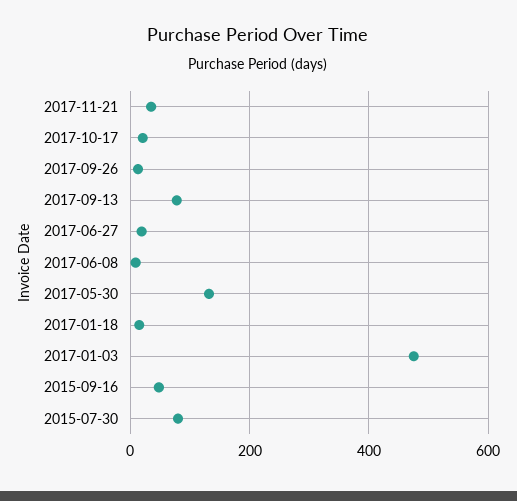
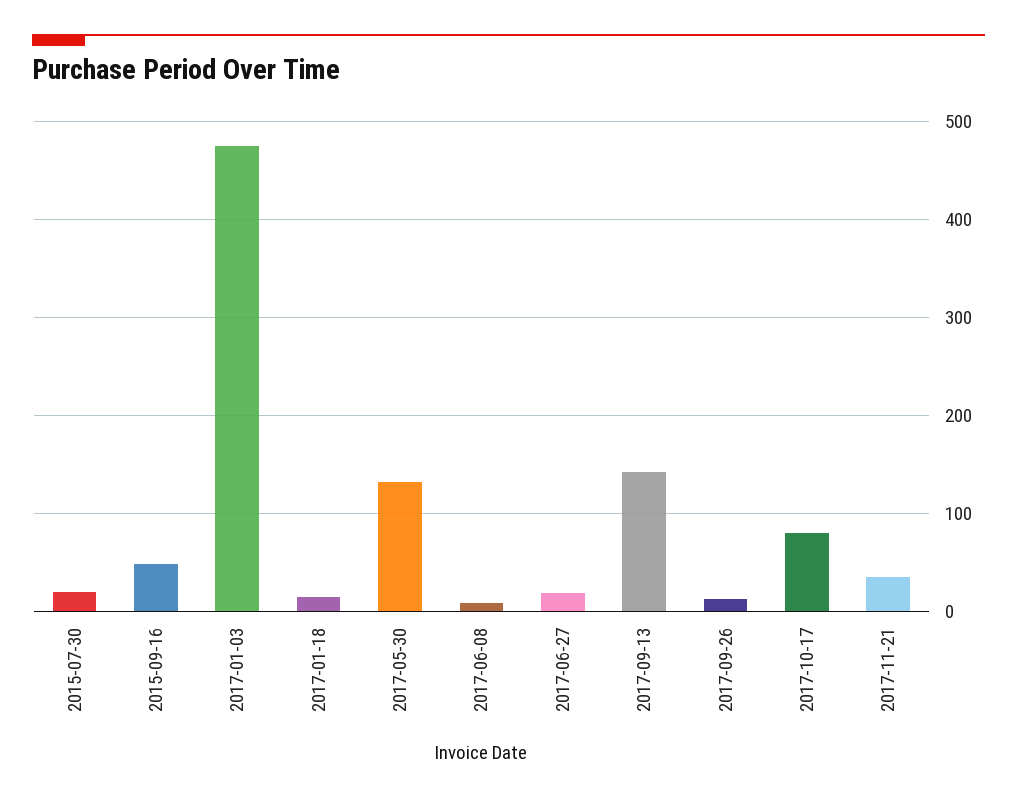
2017-10-17: 20 -> 80
2017-09-13: 80 -> 140
2015-07-30: 80 -> 20

